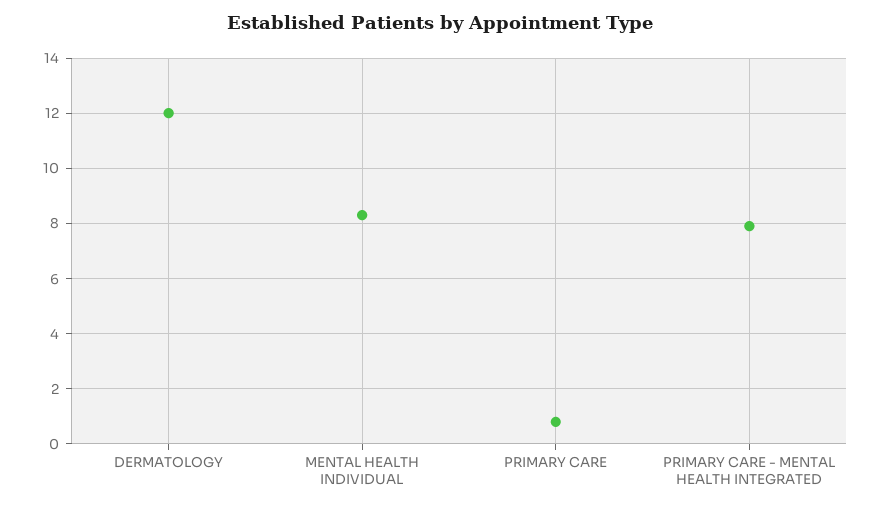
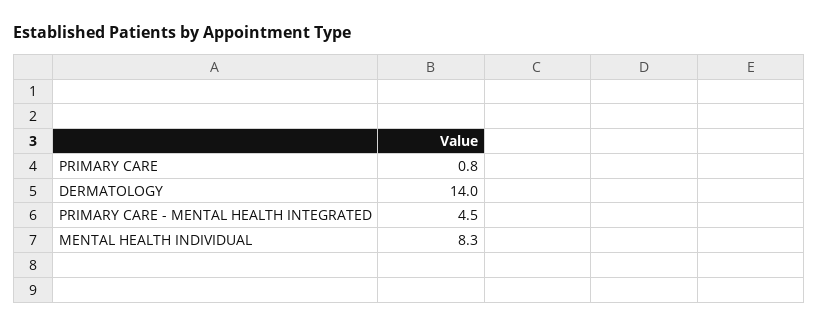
DERMATOLOGY: 12 -> 14
PRIMARY CARE - MENTAL HEALTH INTEGRATED: 8 -> 4.5

